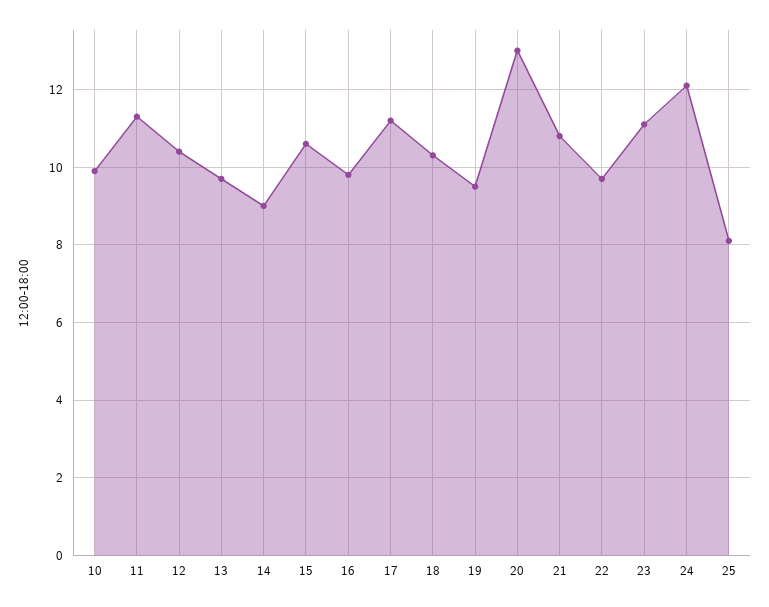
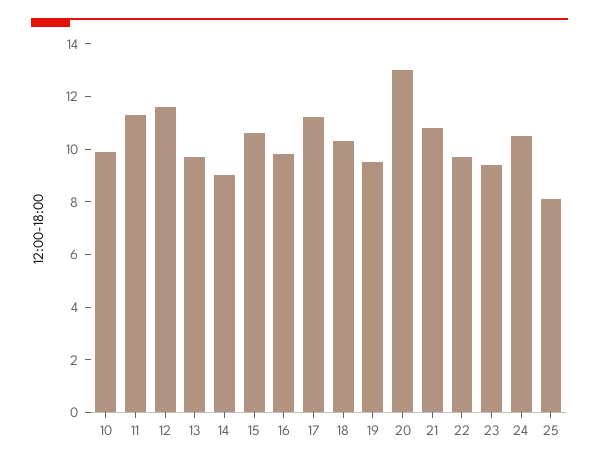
12: 10.5 -> 11.5
23: 11 -> 9.5
24: 12 -> 10.5

